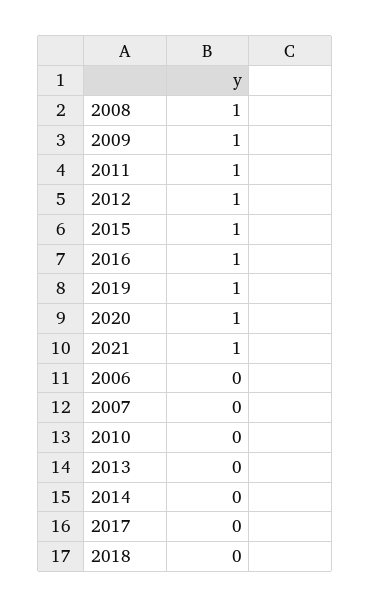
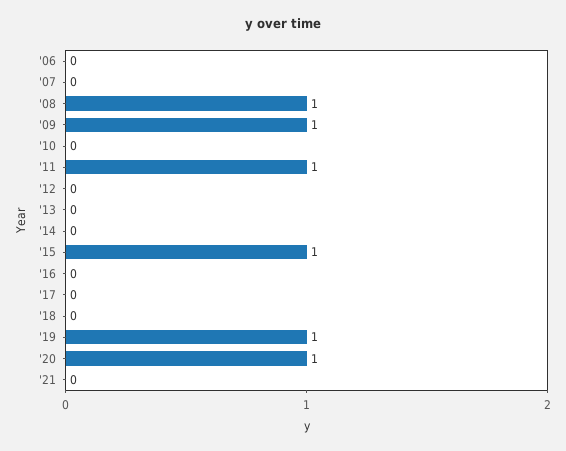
2012: 1 -> 0
2016: 1 -> 0
2021: 1 -> 0

